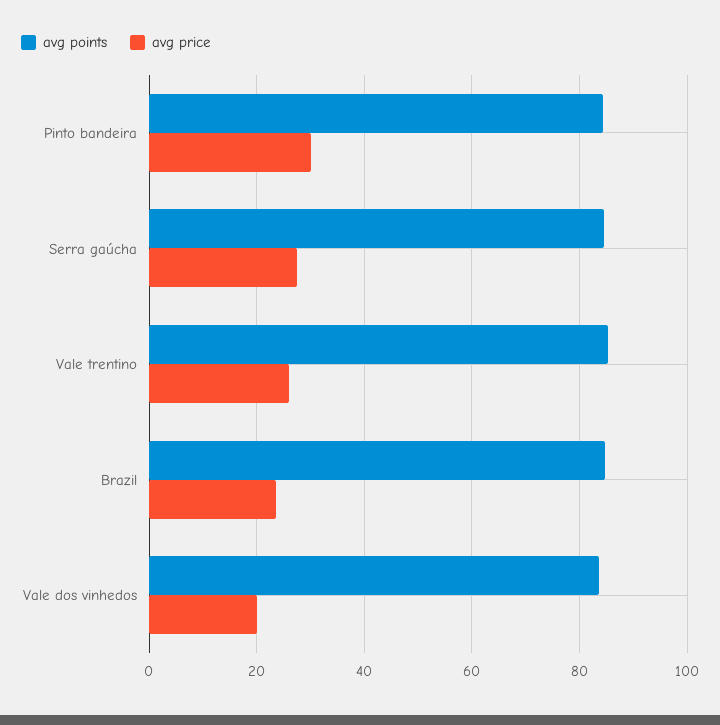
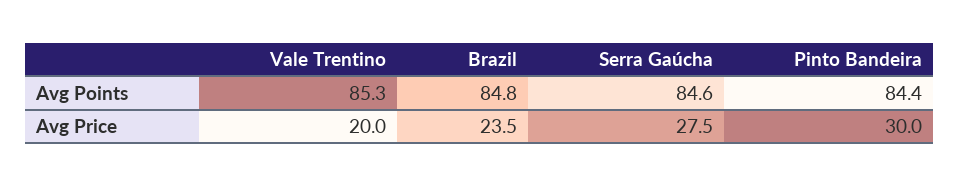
avg price, Vale trentino: 26 -> 20
avg points, Vale dos vinhedos: 84 -> none
avg price, Vale dos vinhedos: 20 -> none

